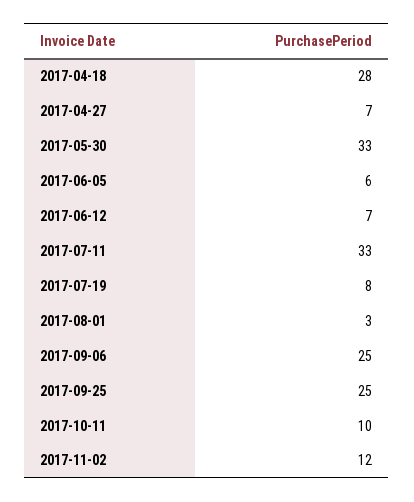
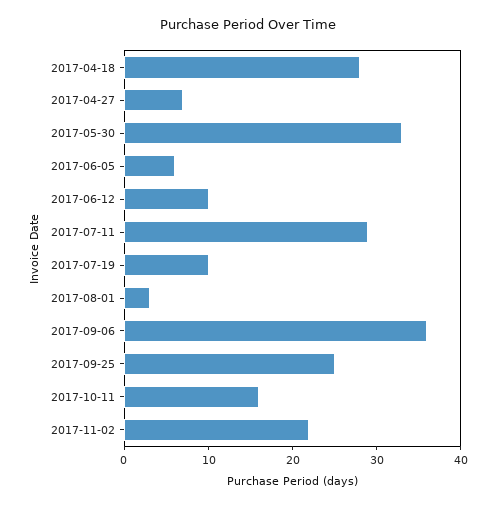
2017-06-12: 7 -> 10
2017-07-11: 33 -> 29
2017-07-19: 8 -> 10
2017-09-06: 25 -> 36
2017-10-11: 10 -> 16
2017-11-02: 12 -> 22

